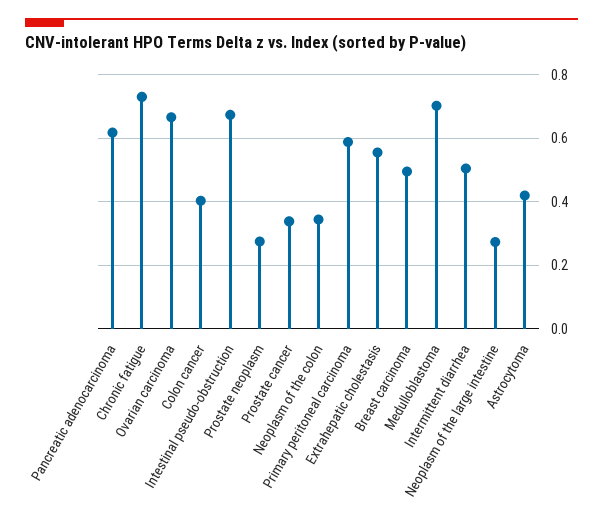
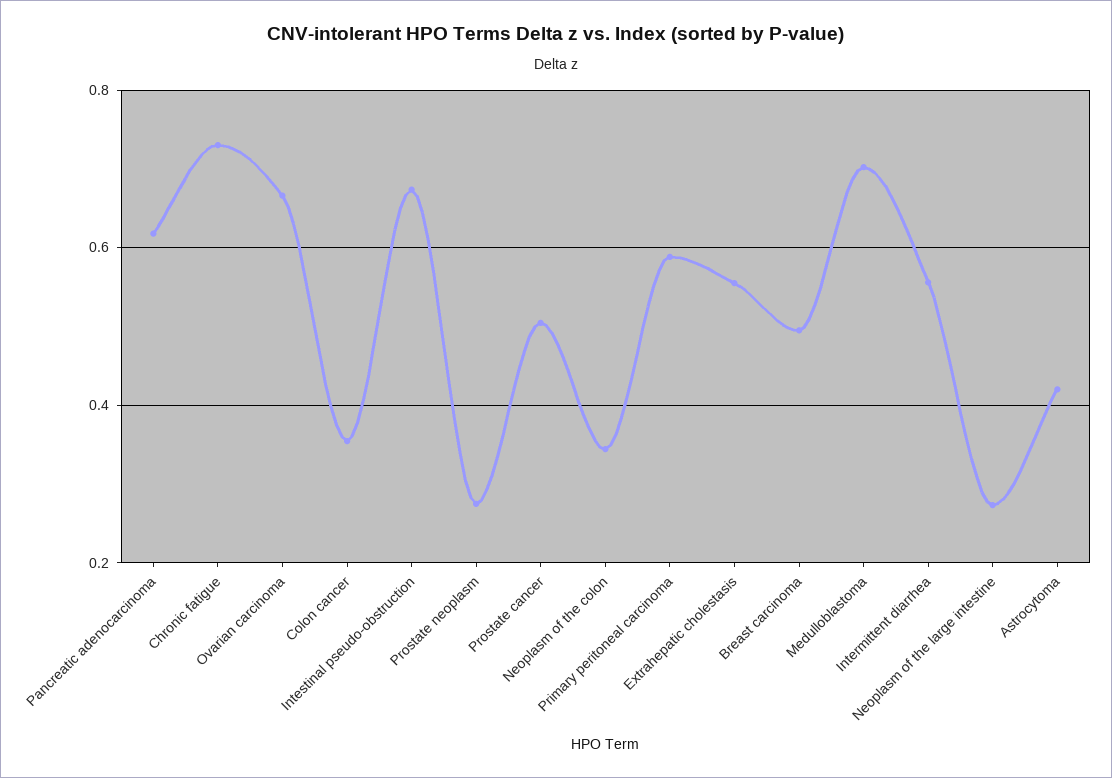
Colon cancer: 0.4 -> 0.36
Prostate cancer: 0.34 -> 0.5
Intermittent diarrhea: 0.5 -> 0.56

